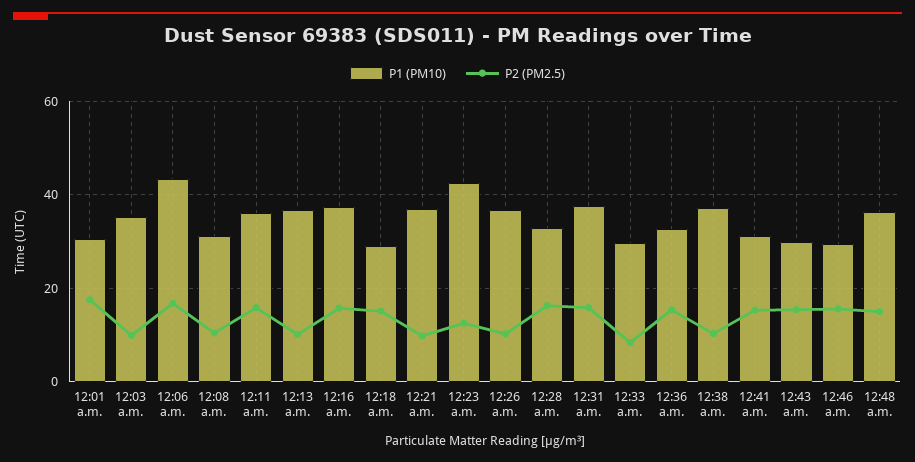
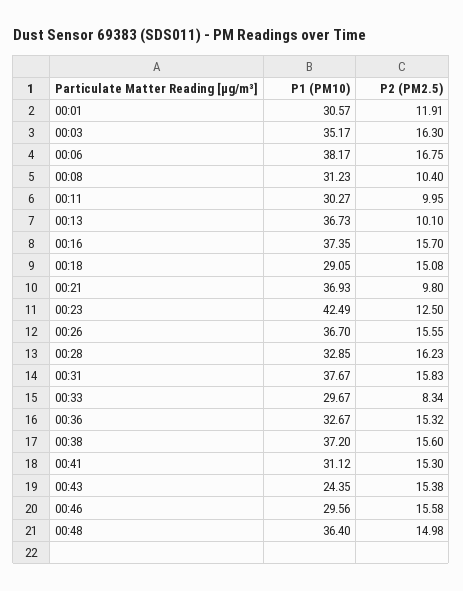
P2 (PM2.5), 12:01 a.m.: 18 -> 11.91
P2 (PM2.5), 12:03 a.m.: 10 -> 16.3
P1 (PM10), 12:06 a.m.: 44 -> 38.17
P1 (PM10), 12:11 a.m.: 36 -> 30.27
P2 (PM2.5), 12:11 a.m.: 16 -> 9.95
P2 (PM2.5), 12:26 a.m.: 10 -> 15.55
P2 (PM2.5), 12:38 a.m.: 10 -> 15.6
P1 (PM10), 12:43 a.m.: 30 -> 24.35

